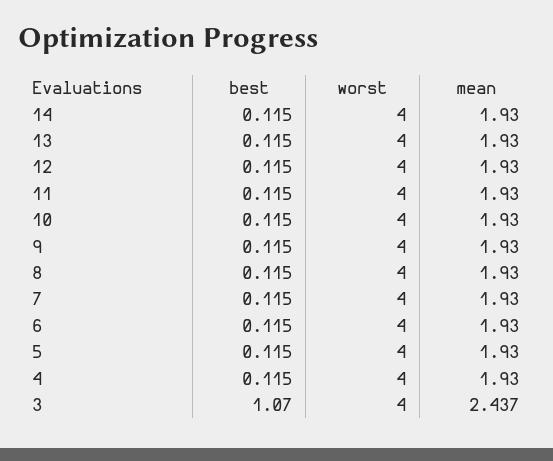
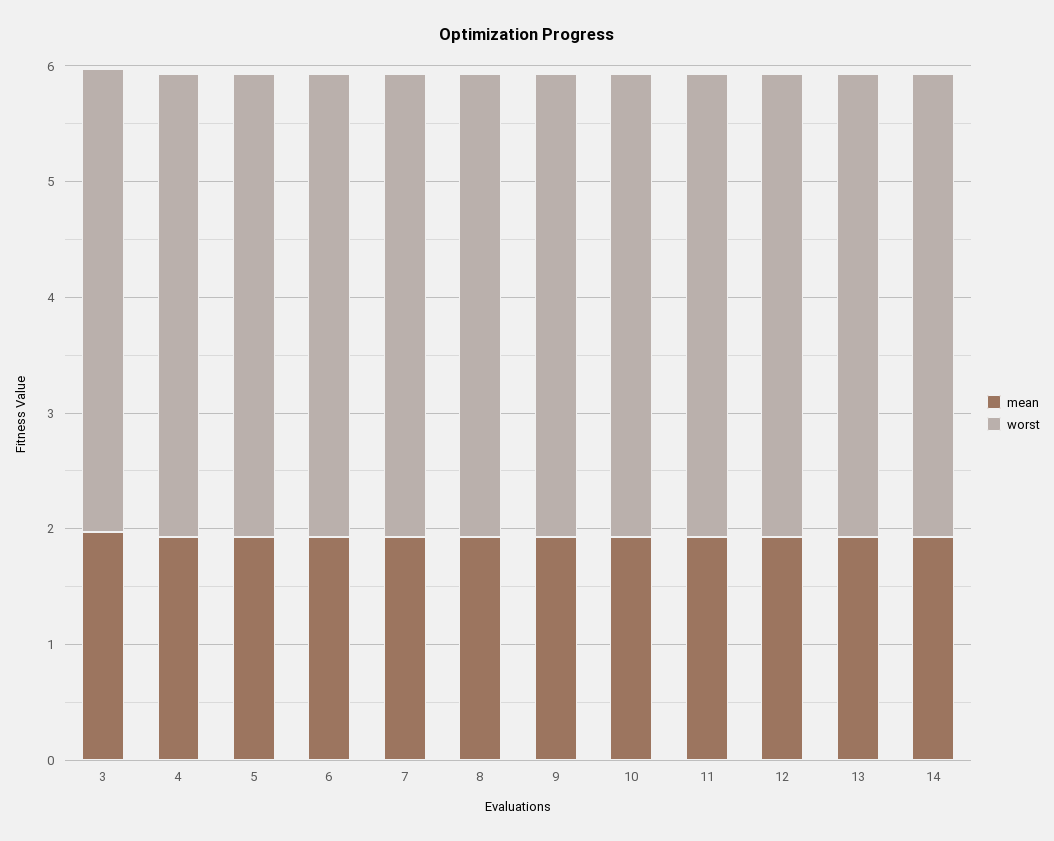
best, 14: 0.115 -> none
best, 13: 0.115 -> none
best, 12: 0.115 -> none
best, 11: 0.115 -> none
best, 10: 0.115 -> none
best, 9: 0.115 -> none
best, 8: 0.115 -> none
best, 7: 0.115 -> none
best, 6: 0.115 -> none
best, 5: 0.115 -> none
best, 4: 0.115 -> none
best, 3: 1.07 -> none
mean, 3: 2.437 -> 2

